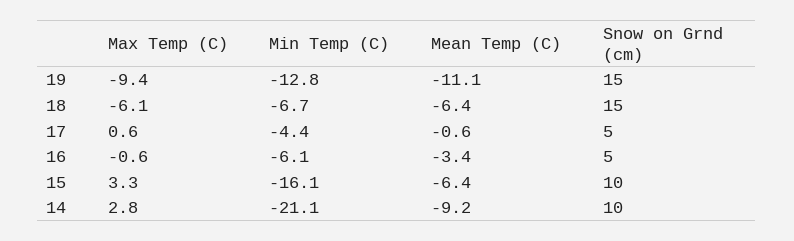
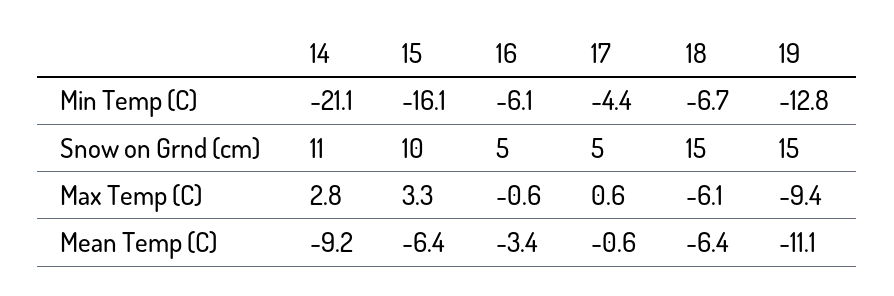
Snow on Grnd (cm), 14: 10 -> 11

